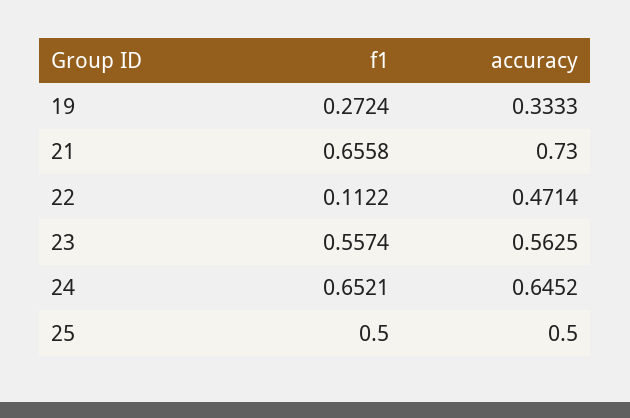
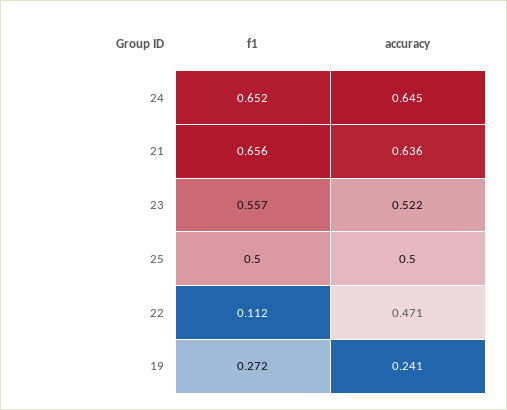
accuracy, 19: 0.3333 -> 0.241
accuracy, 21: 0.73 -> 0.636
accuracy, 23: 0.5625 -> 0.522

